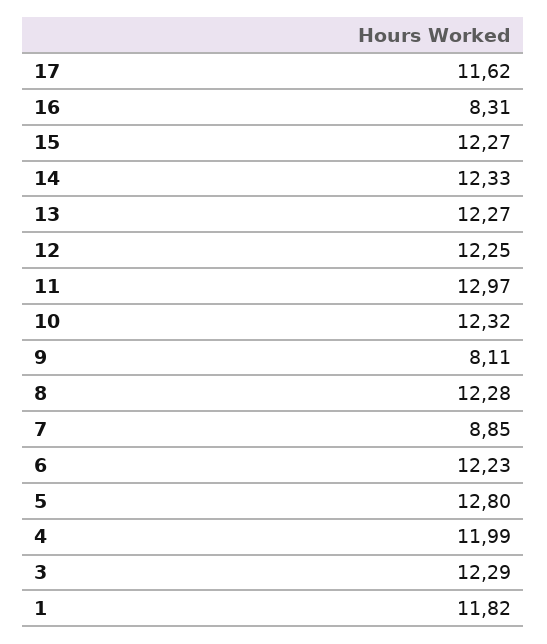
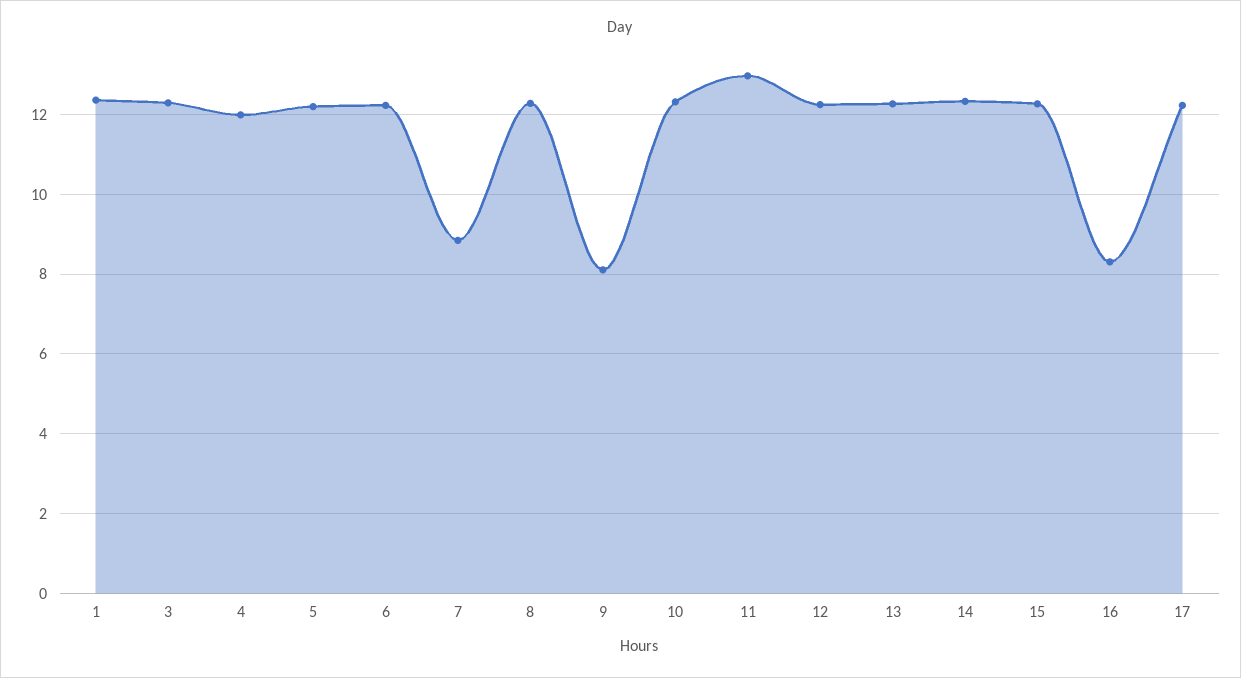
17: 11.62 -> 12.2
5: 12.8 -> 12.2
1: 11.82 -> 12.4

